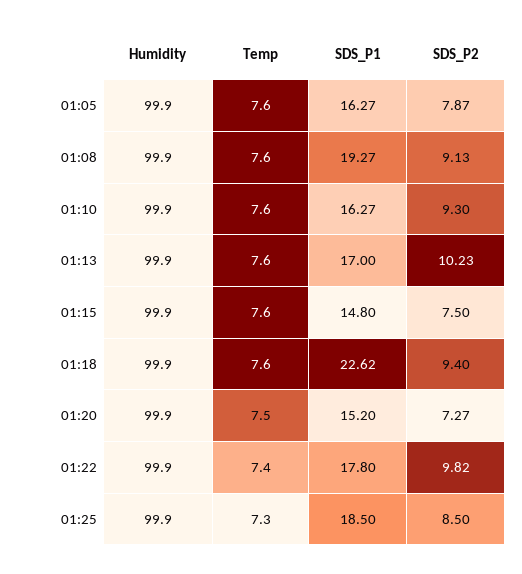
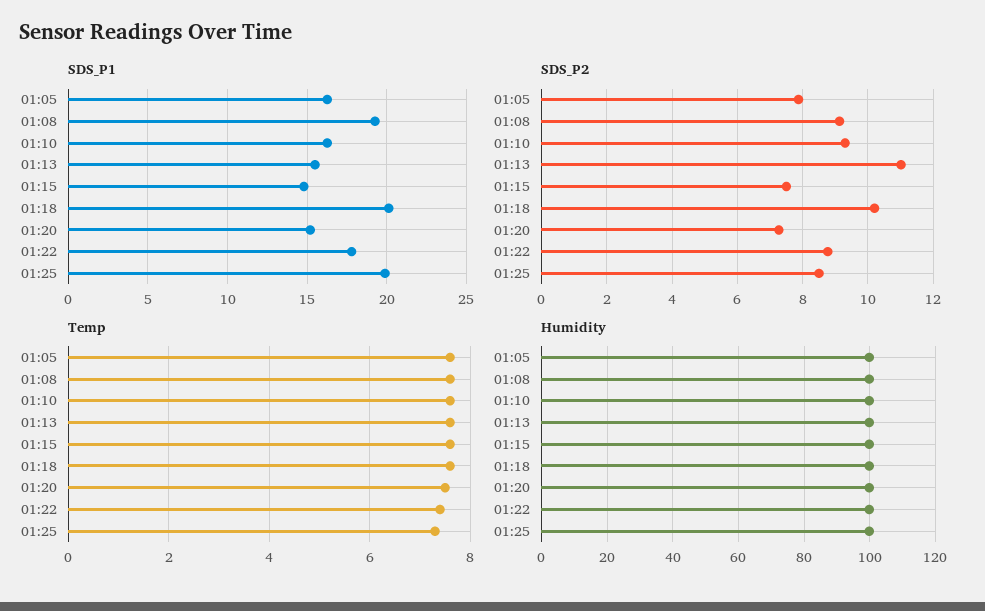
SDS_P1, 01:13: 17 -> 15.5
SDS_P2, 01:13: 10.23 -> 11
SDS_P1, 01:18: 22.62 -> 20
SDS_P2, 01:18: 9.4 -> 10.2
SDS_P2, 01:22: 9.82 -> 8.8
SDS_P1, 01:25: 18.5 -> 20

